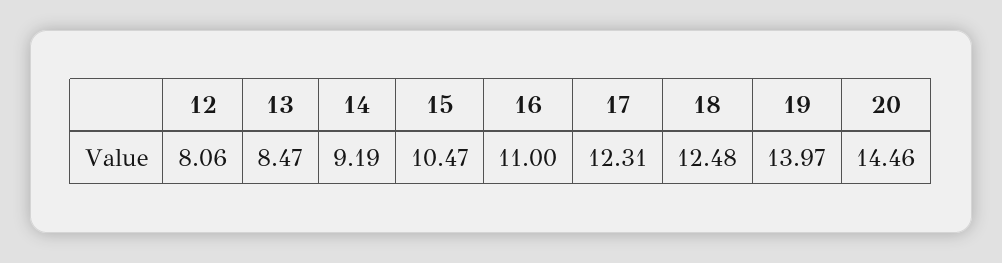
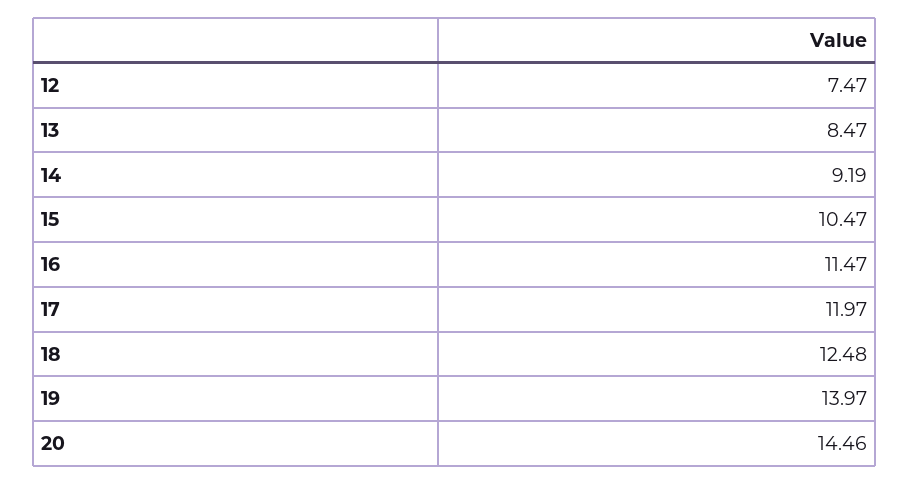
12: 8.06 -> 7.47
16: 11 -> 11.47
17: 12.31 -> 11.97

